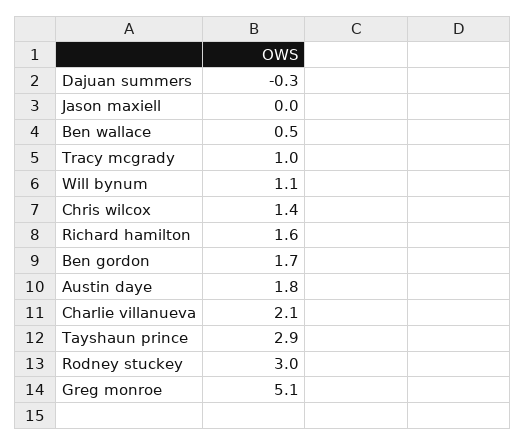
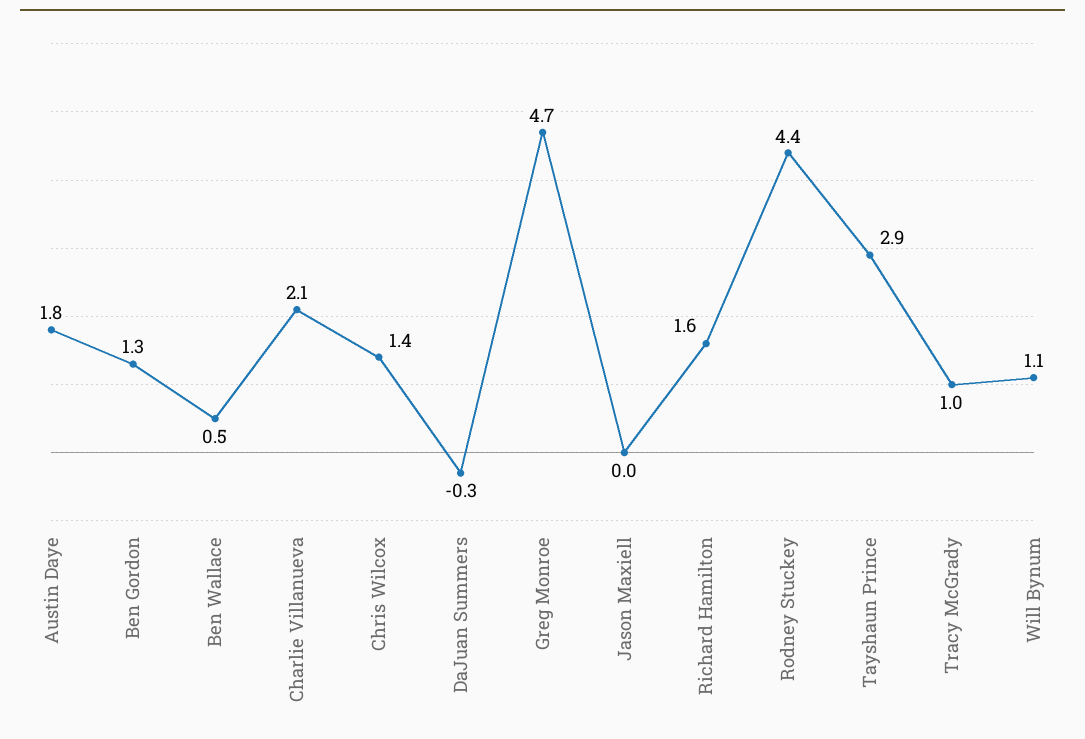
Ben gordon: 1.7 -> 1.3
Rodney stuckey: 3 -> 4.4
Greg monroe: 5.1 -> 4.7

